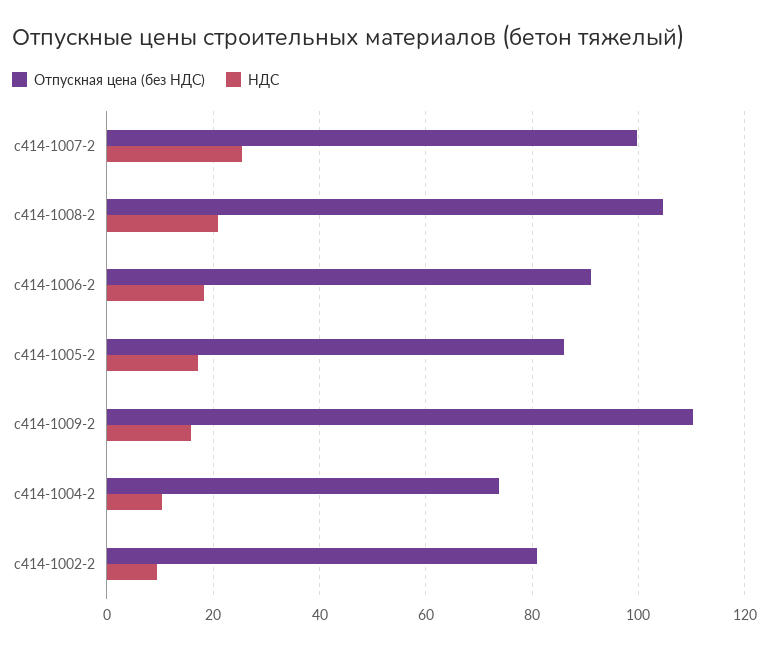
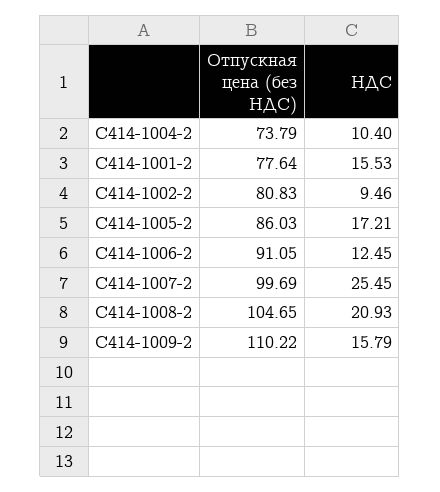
НДС, с414-1006-2: 18 -> 12.45
Отпускная цена (без НДС), С414-1001-2: none -> 77.64
НДС, С414-1001-2: none -> 15.53

